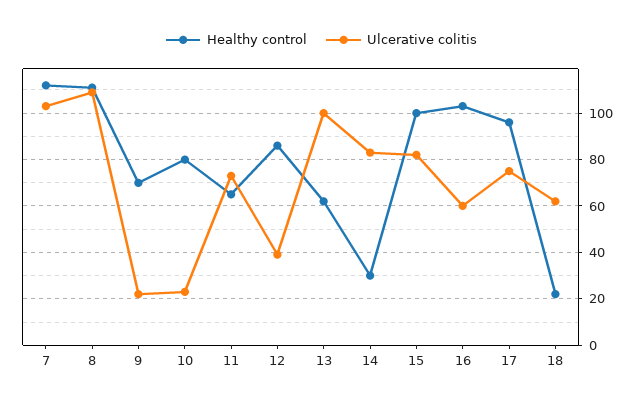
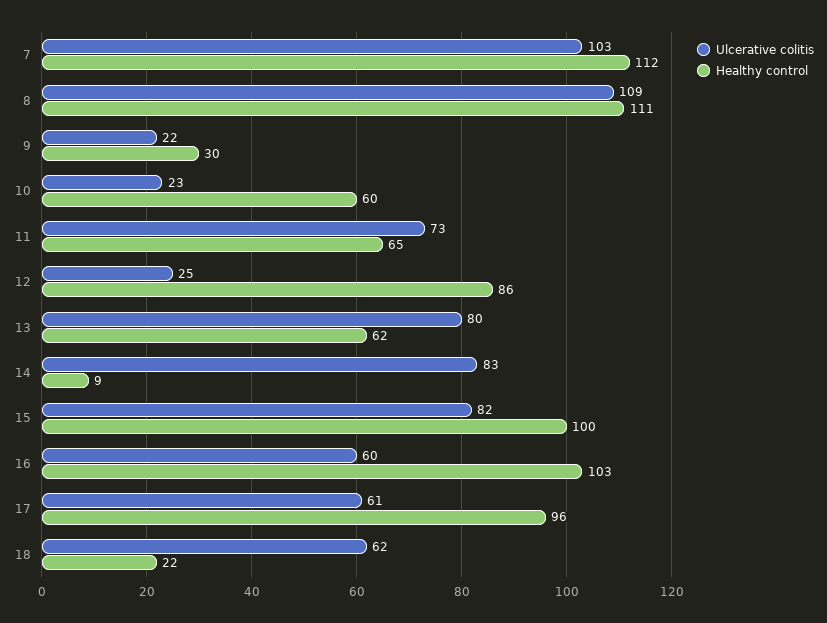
Healthy control, 9: 70 -> 30
Healthy control, 10: 80 -> 60
Ulcerative colitis, 12: 40 -> 25
Ulcerative colitis, 13: 100 -> 80
Healthy control, 14: 30 -> 9
Ulcerative colitis, 17: 75 -> 61

